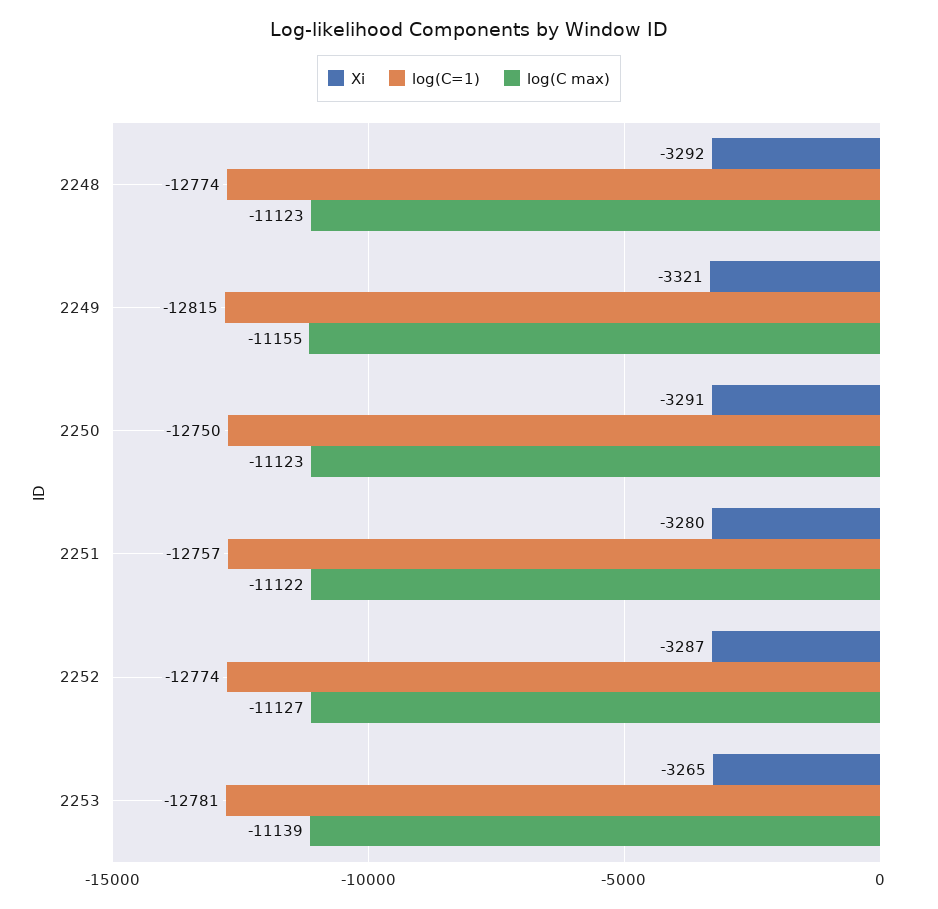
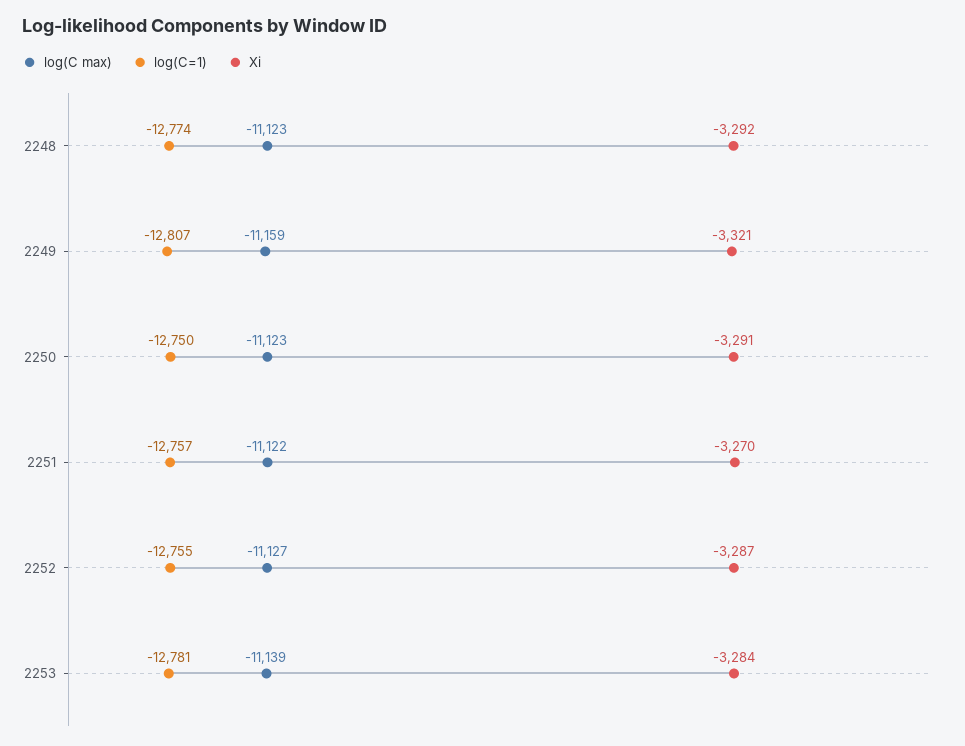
log(C=1), 2249: -12815 -> -12807
log(C max), 2249: -11155 -> -11159
Xi, 2251: -3280 -> -3270
log(C=1), 2252: -12774 -> -12755
Xi, 2253: -3265 -> -3284

